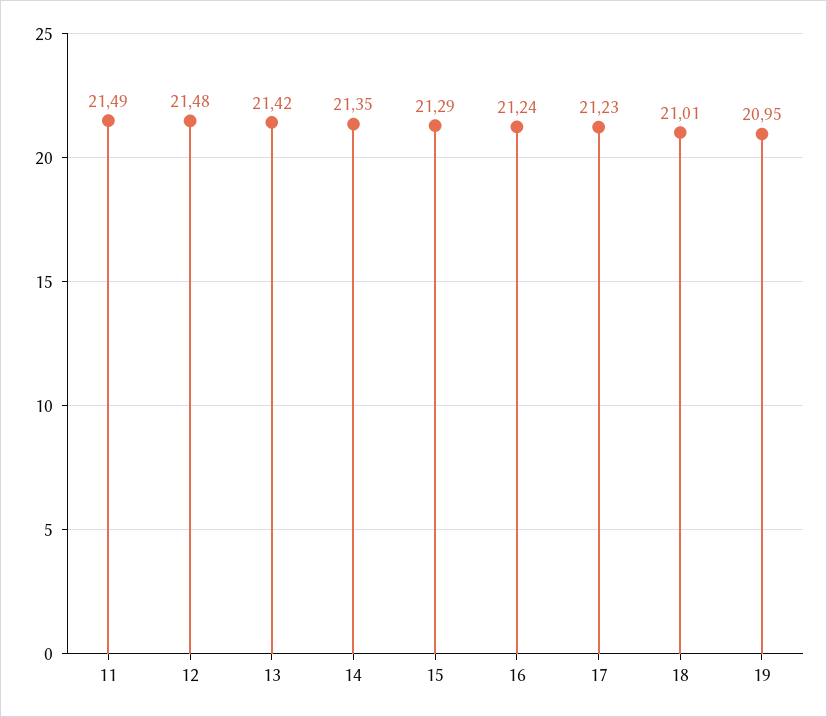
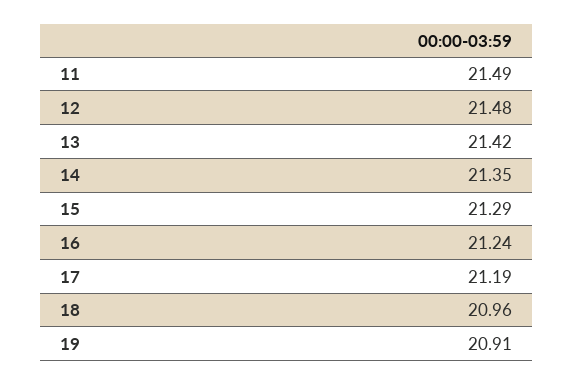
17: 21.23 -> 21.19
18: 21.01 -> 20.96
19: 20.95 -> 20.91

